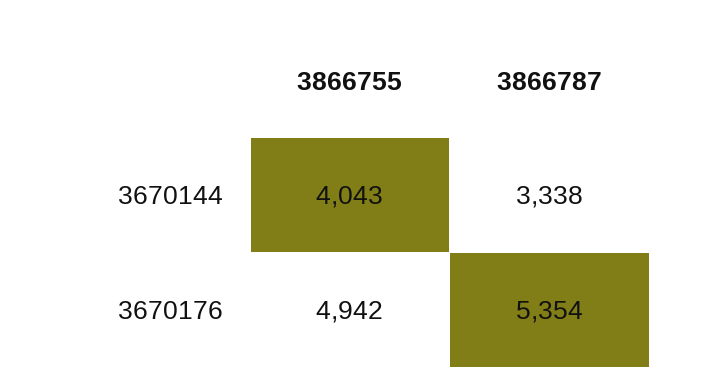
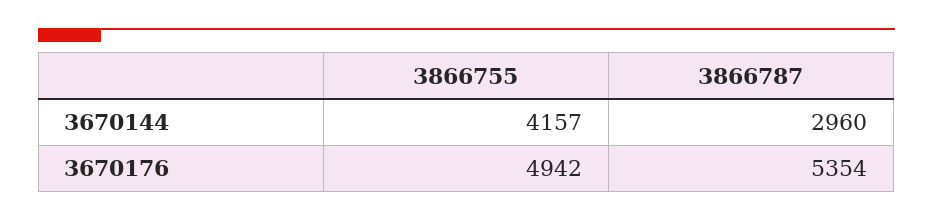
3866755, 3670144: 4043 -> 4157
3866787, 3670144: 3338 -> 2960

